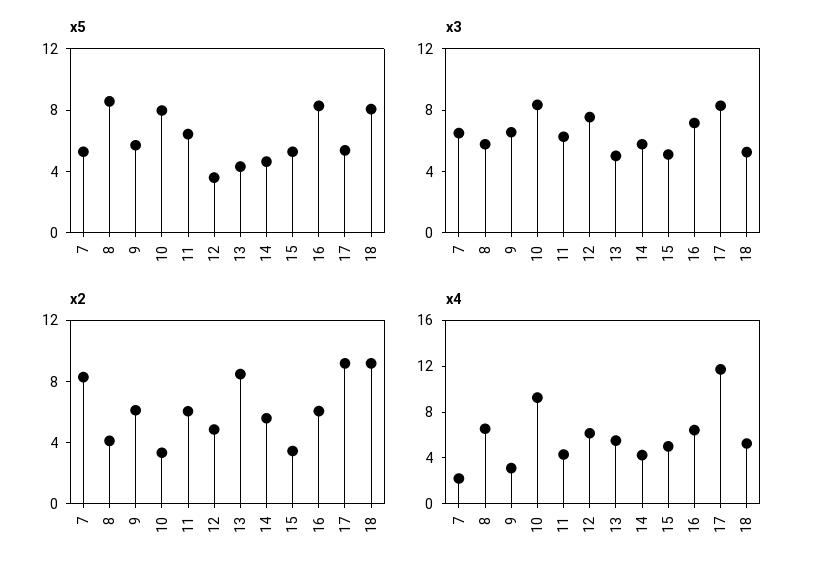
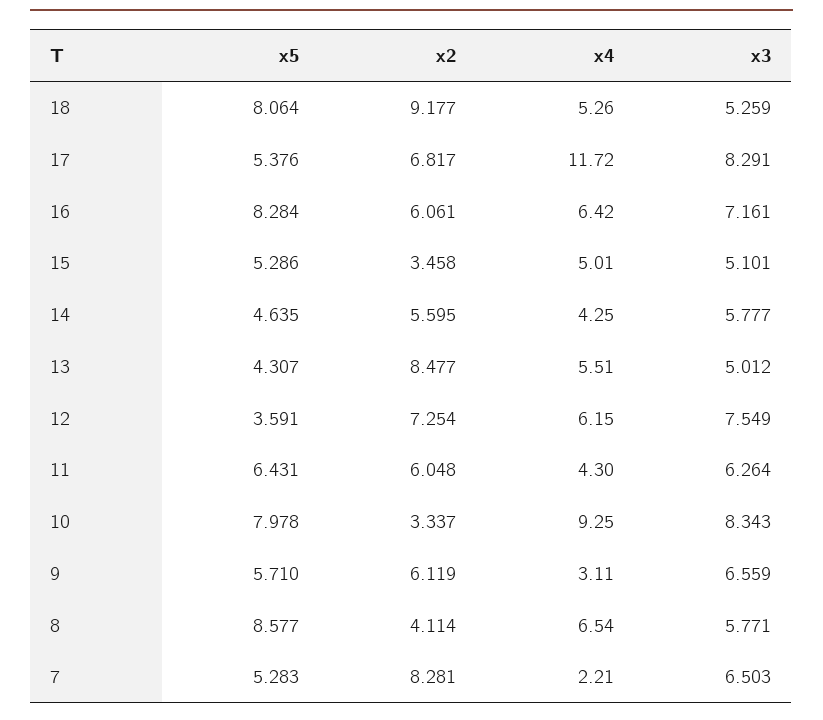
x2, 12: 5 -> 7.254
x2, 17: 9 -> 6.817

